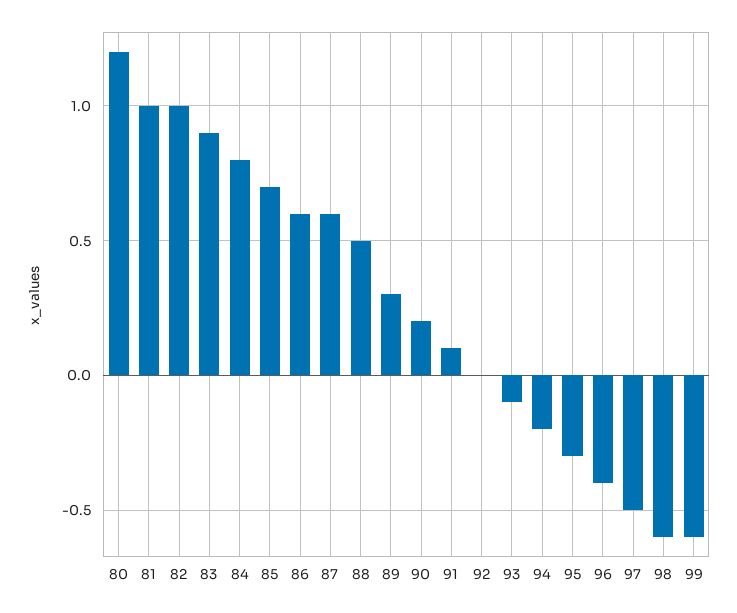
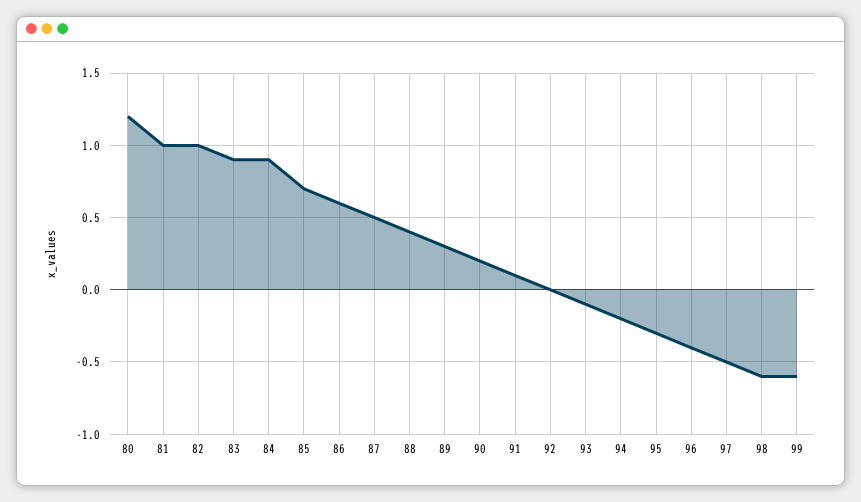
84: 0.8 -> 0.9
87: 0.6 -> 0.5
88: 0.5 -> 0.4

